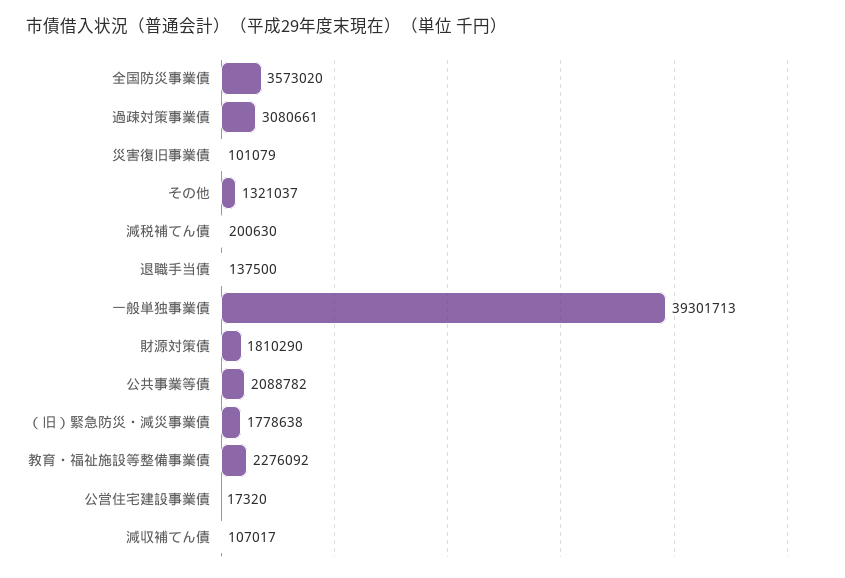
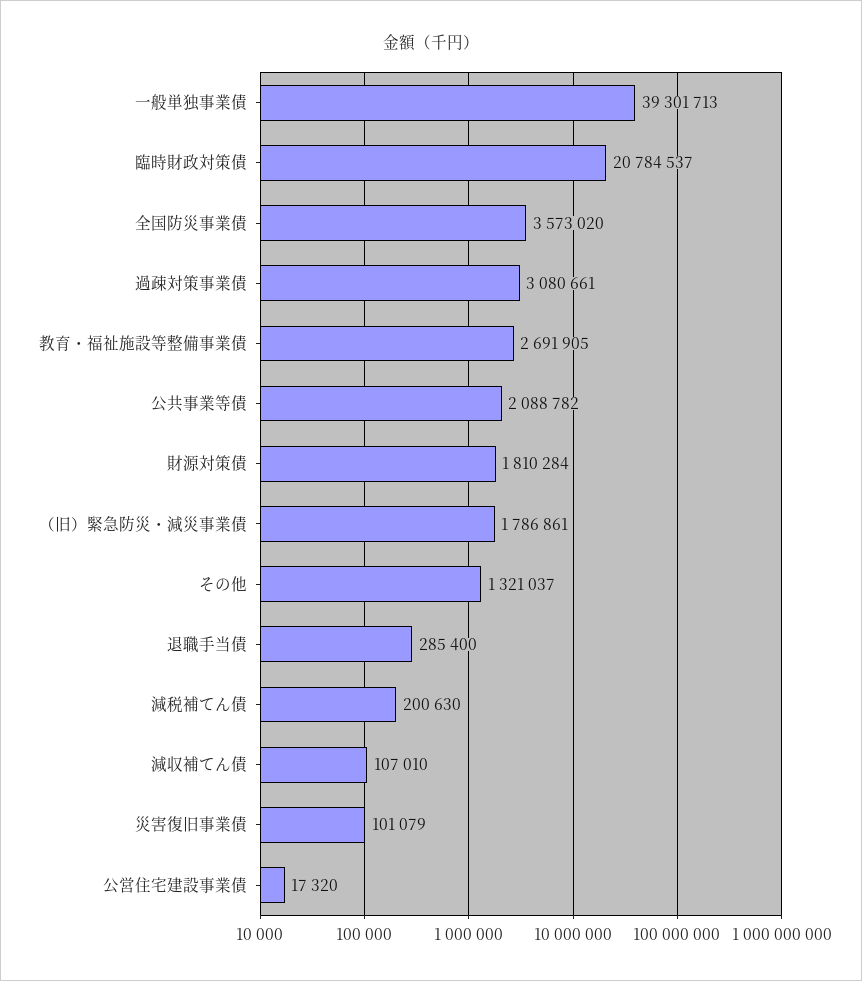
退職手当債: 137500 -> 285400
財源対策債: 1810290 -> 1810284
（旧）緊急防災・減災事業債: 1778638 -> 1786861
教育・福祉施設等整備事業債: 2276092 -> 2691905
減収補てん債: 107017 -> 107010
臨時財政対策債: none -> 20784537

